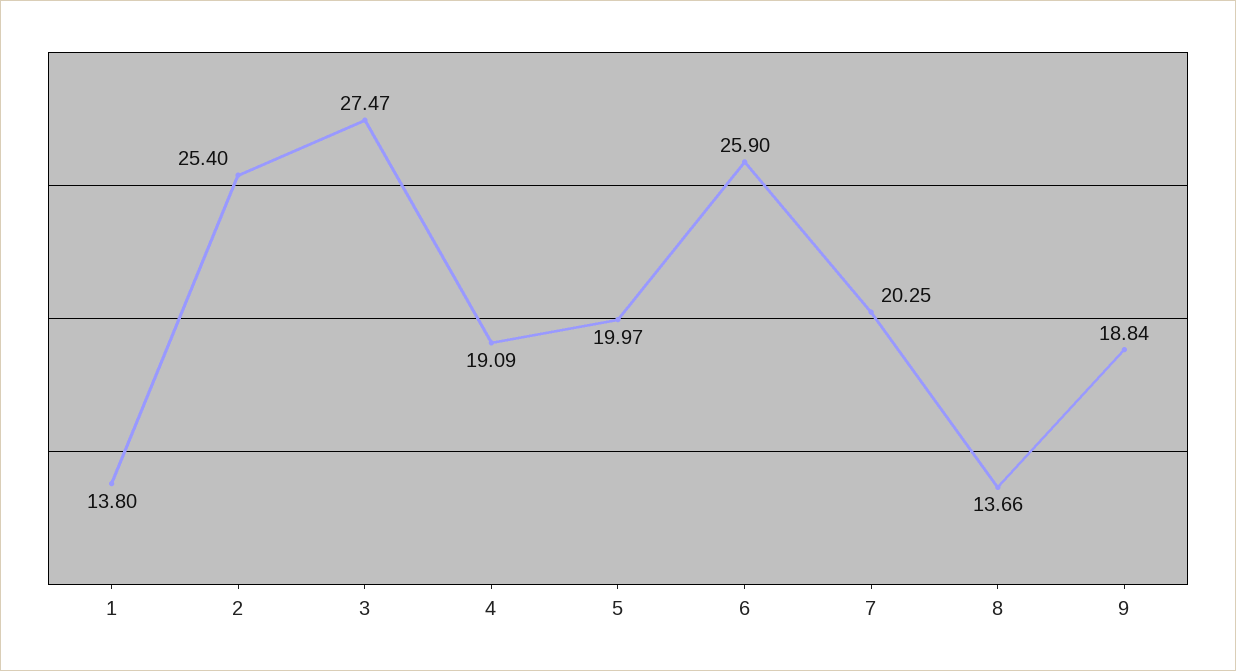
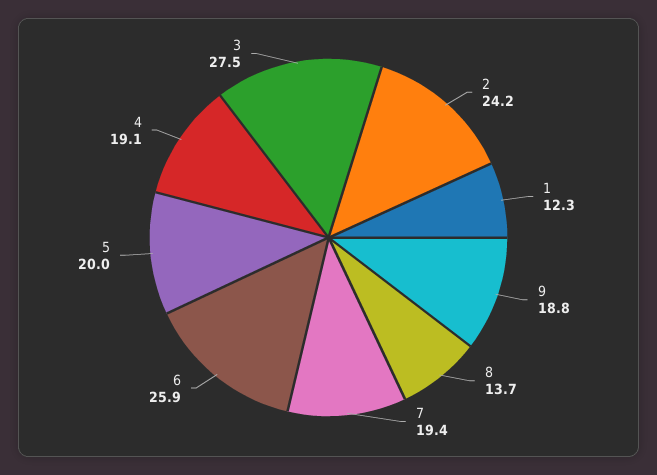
1: 13.8 -> 12.3
2: 25.4 -> 24.2
7: 20.25 -> 19.4

